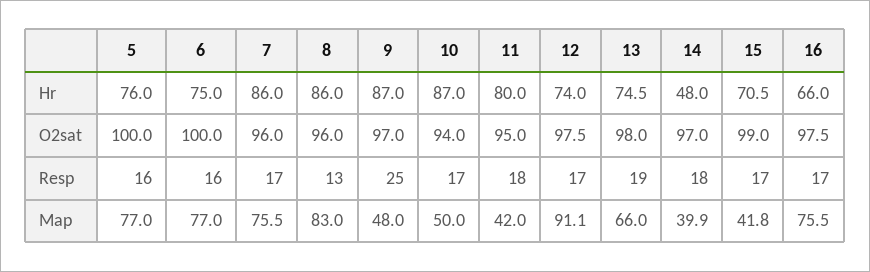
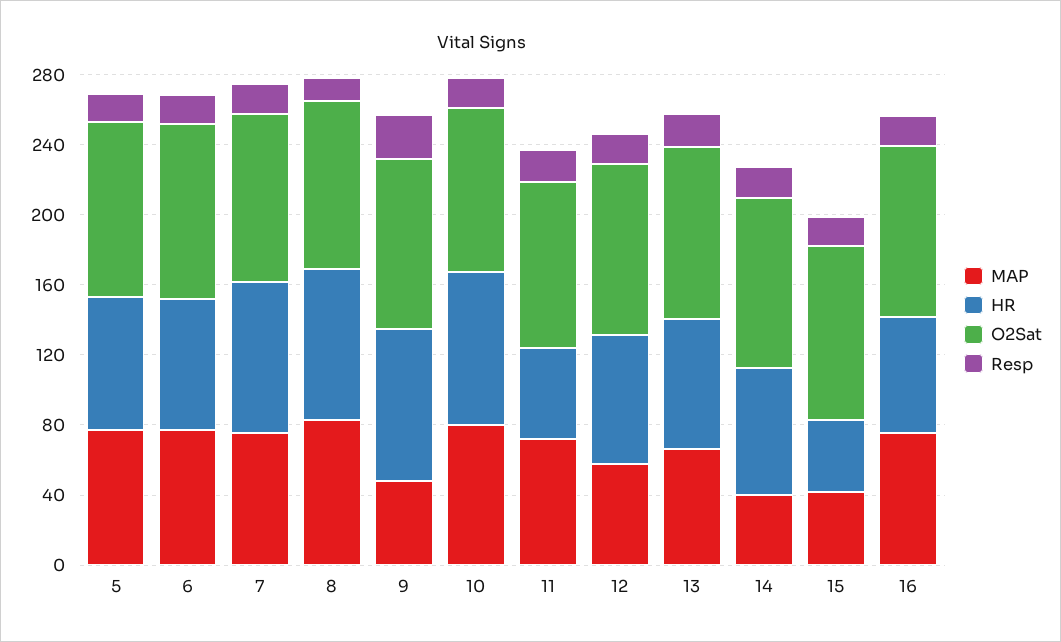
Hr, 11: 80 -> 50
Hr, 14: 48 -> 70
Hr, 15: 70.5 -> 40
Map, 10: 50 -> 80
Map, 11: 42 -> 70
Map, 12: 91.1 -> 60

